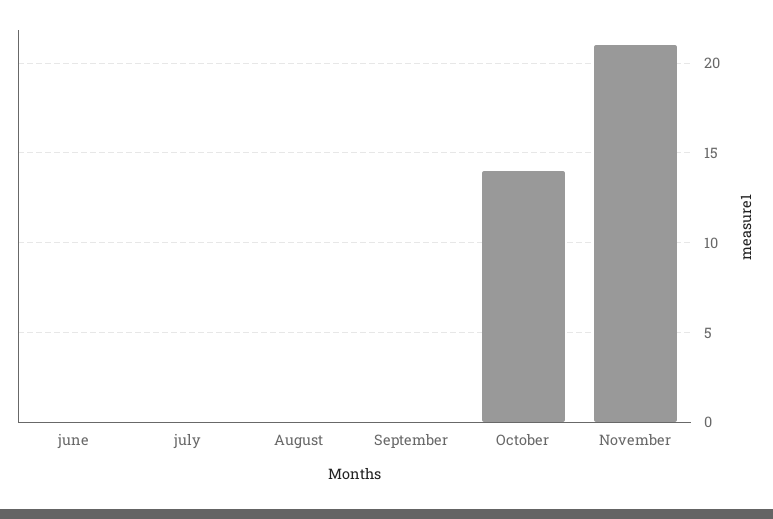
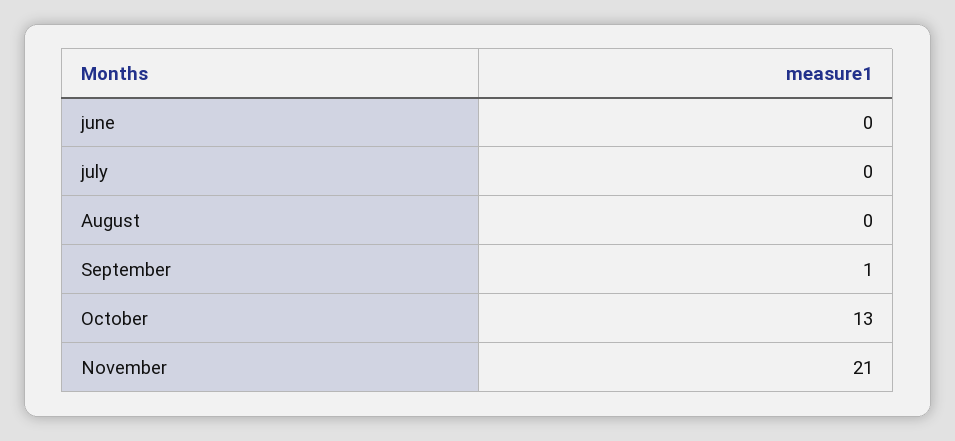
September: 0 -> 1
October: 14 -> 13

